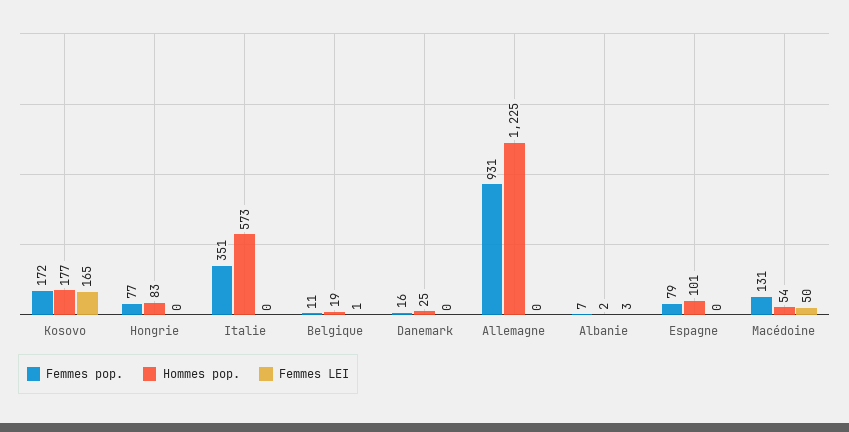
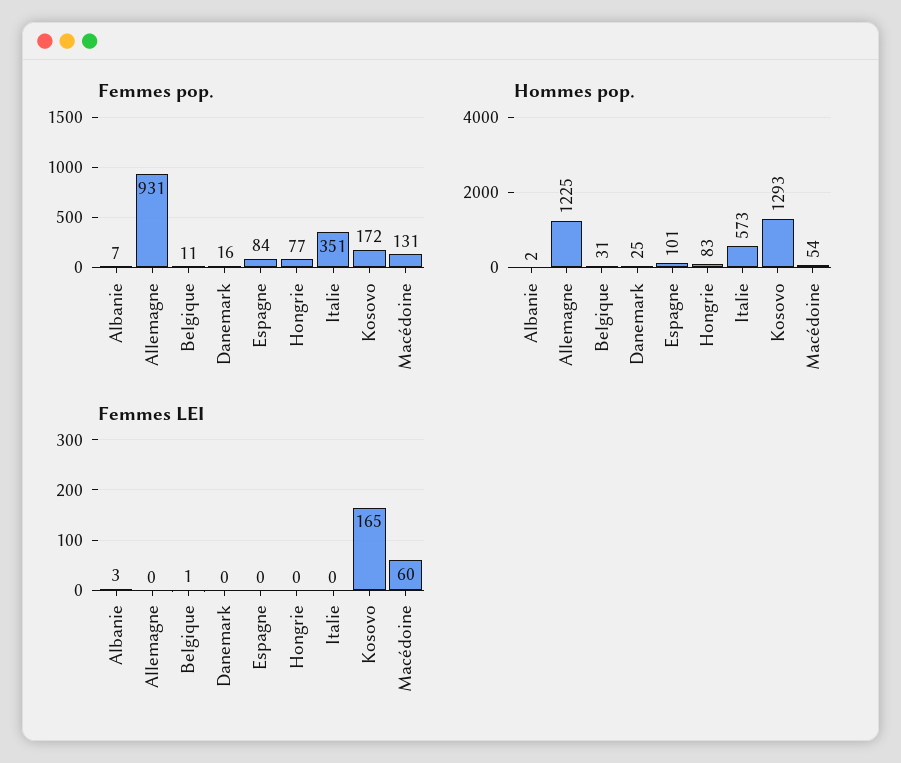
Hommes pop., Kosovo: 177 -> 1293
Hommes pop., Belgique: 19 -> 31
Femmes pop., Espagne: 79 -> 84
Femmes LEI, Macédoine: 50 -> 60

